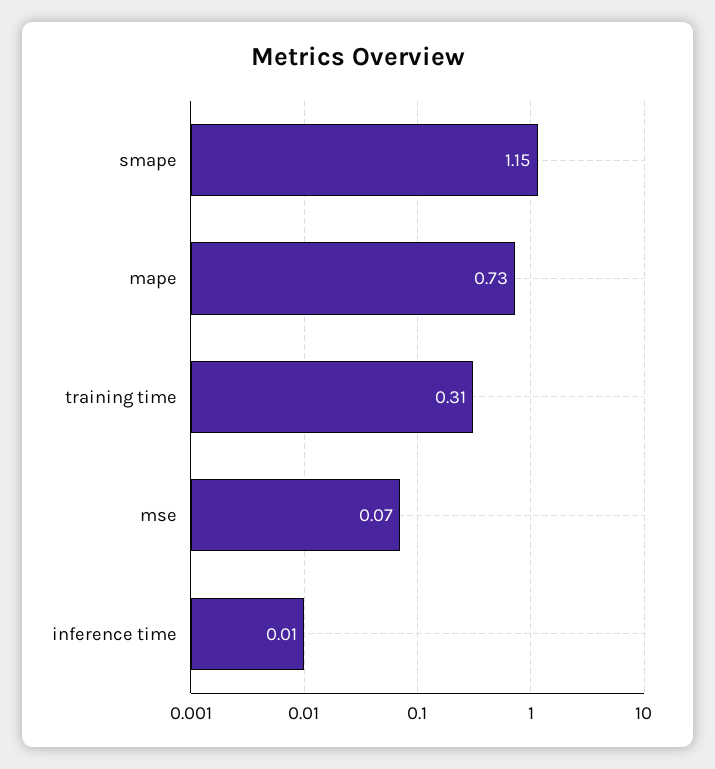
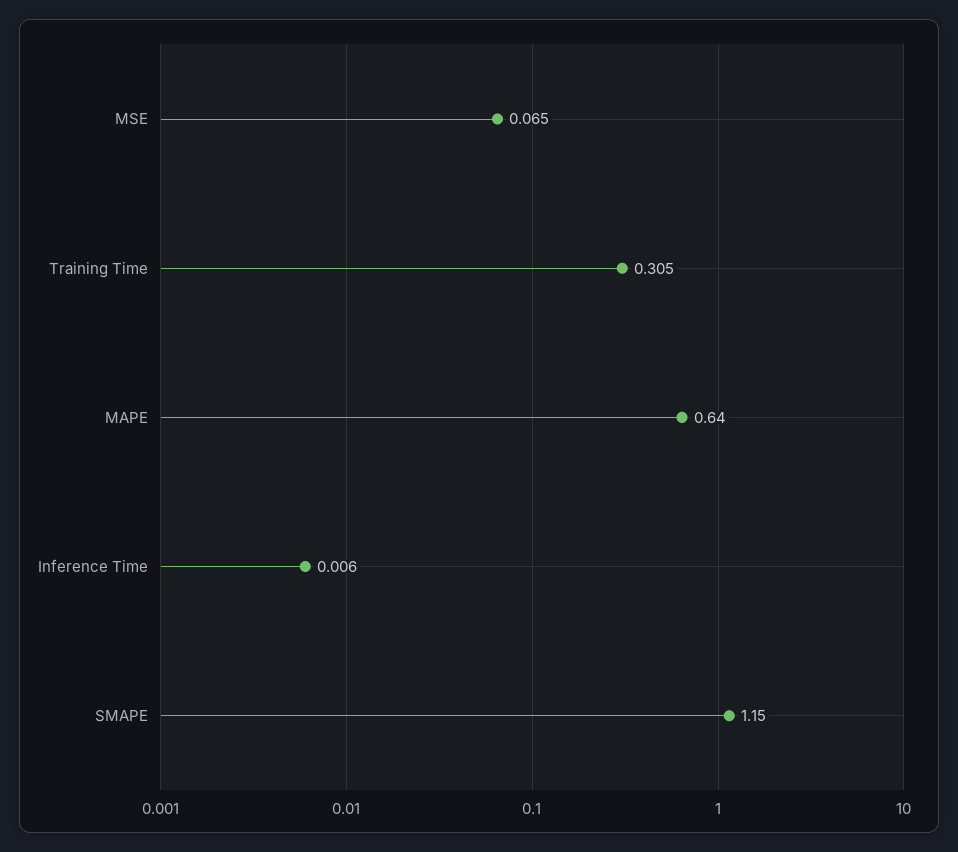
mape: 0.73 -> 0.64

